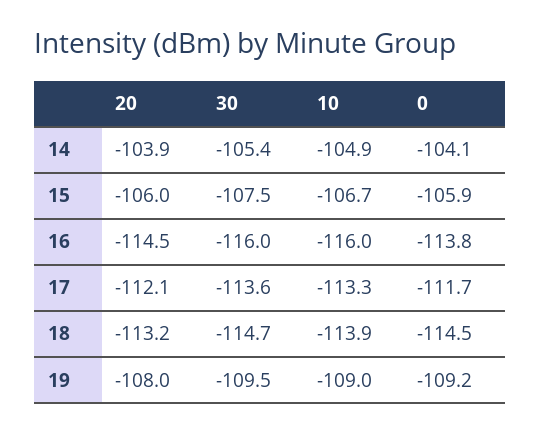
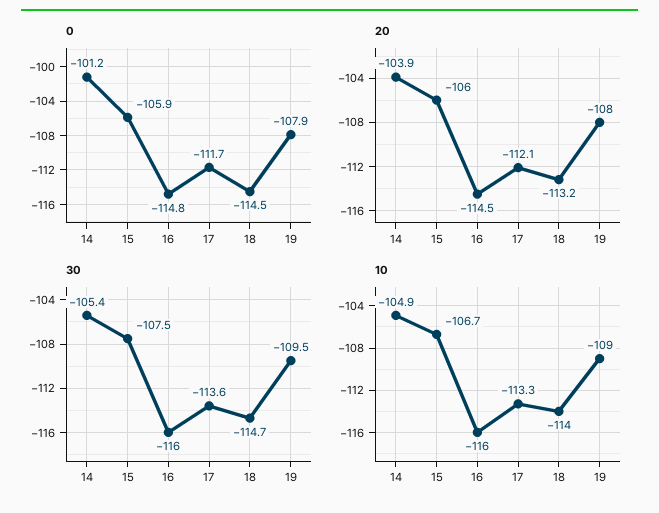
0, 14: -104.1 -> -101.2
0, 16: -113.8 -> -114.8
10, 18: -113.9 -> -114
0, 19: -109.2 -> -107.9

